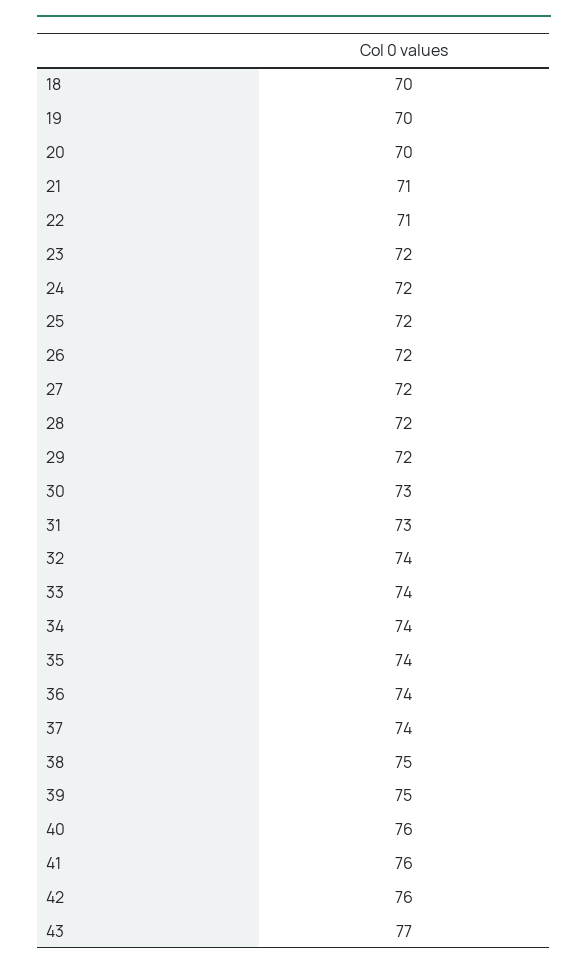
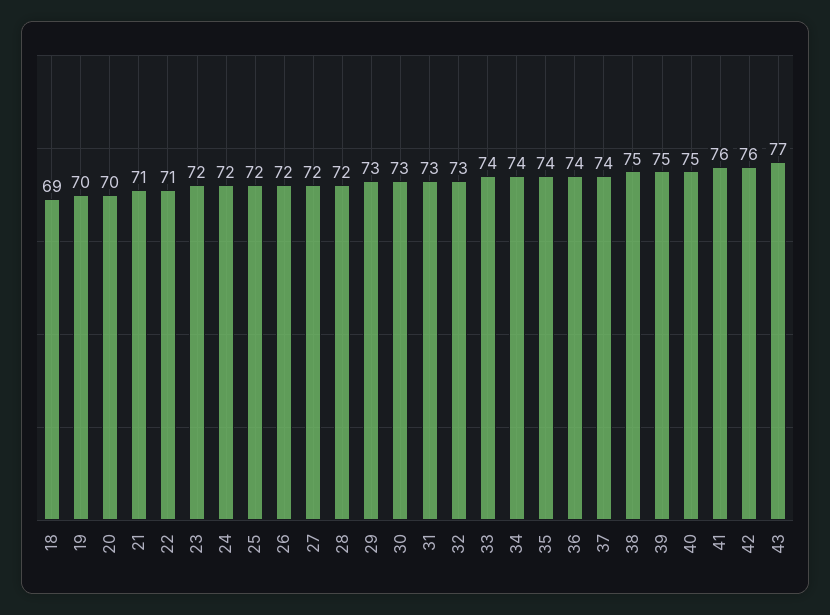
18: 70 -> 69
29: 72 -> 73
32: 74 -> 73
40: 76 -> 75

